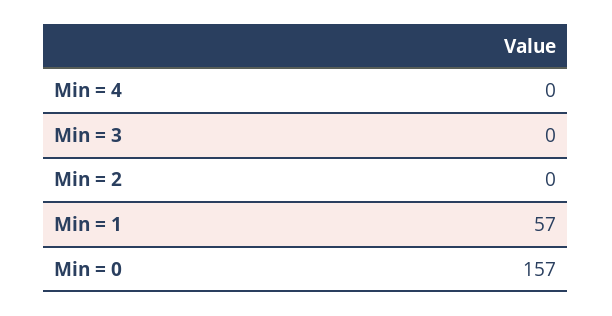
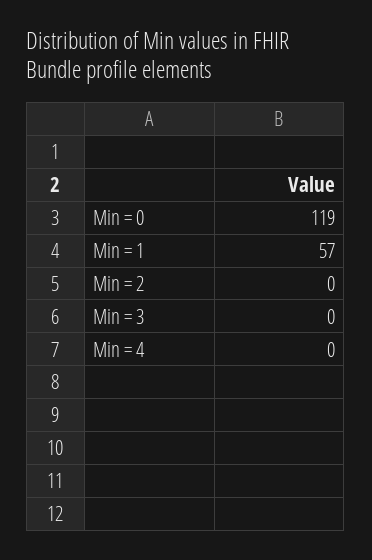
Min = 0: 157 -> 119

